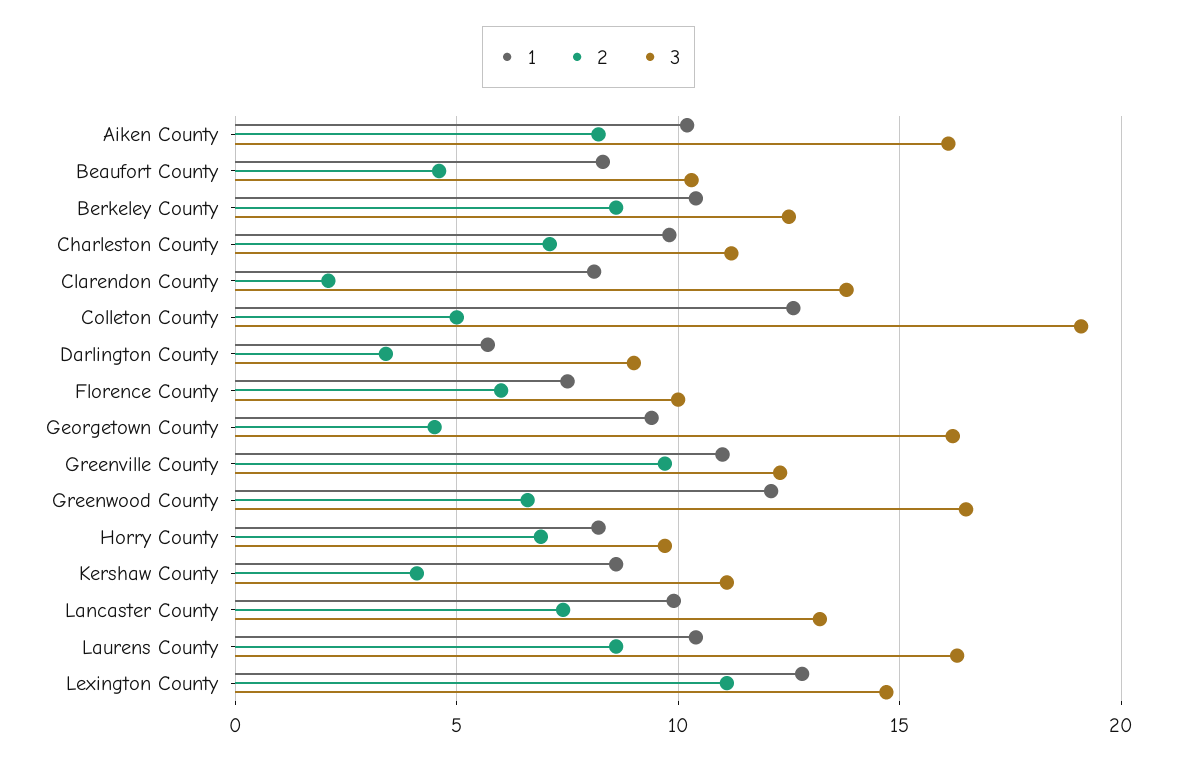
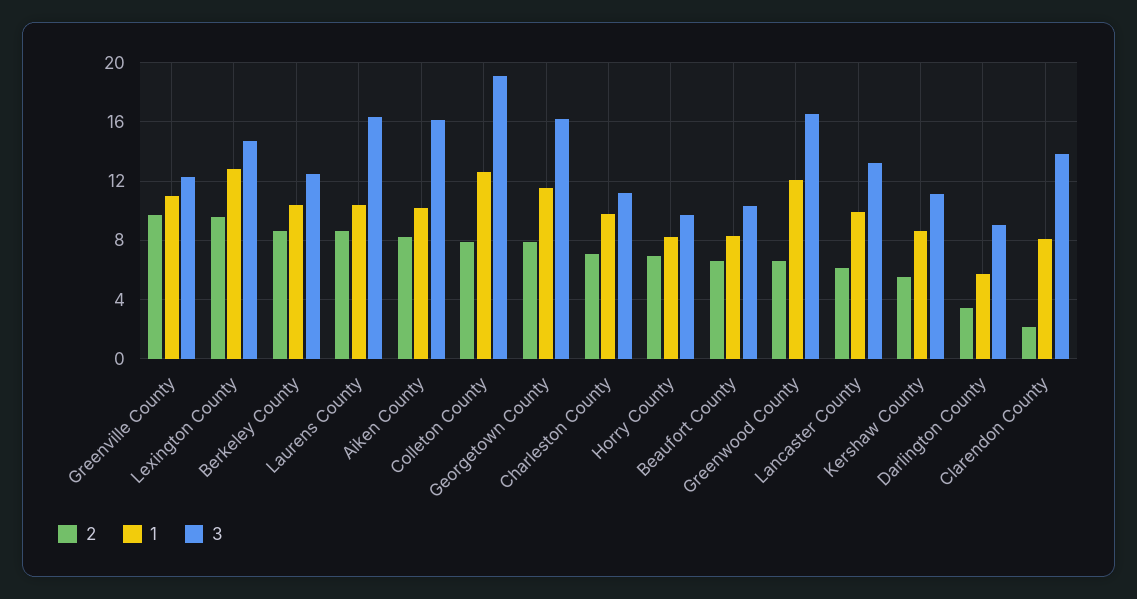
2, Beaufort County: 4.5 -> 6.5
2, Colleton County: 5 -> 8
1, Florence County: 7.5 -> none
2, Florence County: 6 -> none
3, Florence County: 10 -> none
1, Georgetown County: 9.5 -> 11.5
2, Georgetown County: 4.5 -> 8
2, Kershaw County: 4 -> 5.5
2, Lancaster County: 7.5 -> 6
2, Lexington County: 11 -> 9.5

